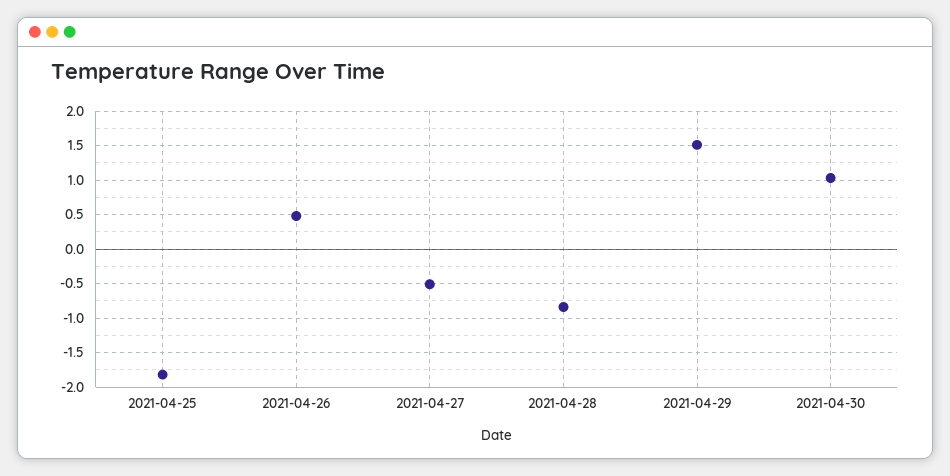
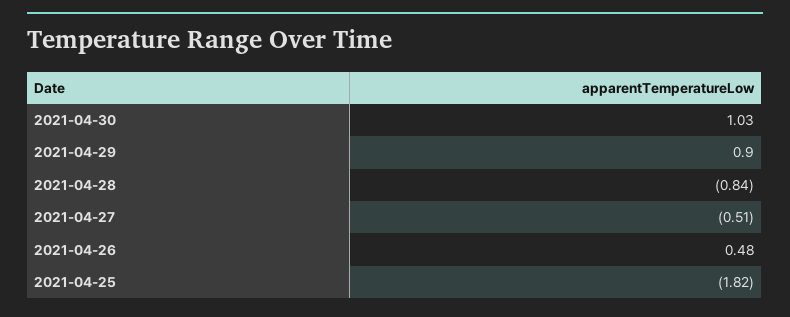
2021-04-29: 1.5 -> 0.9

